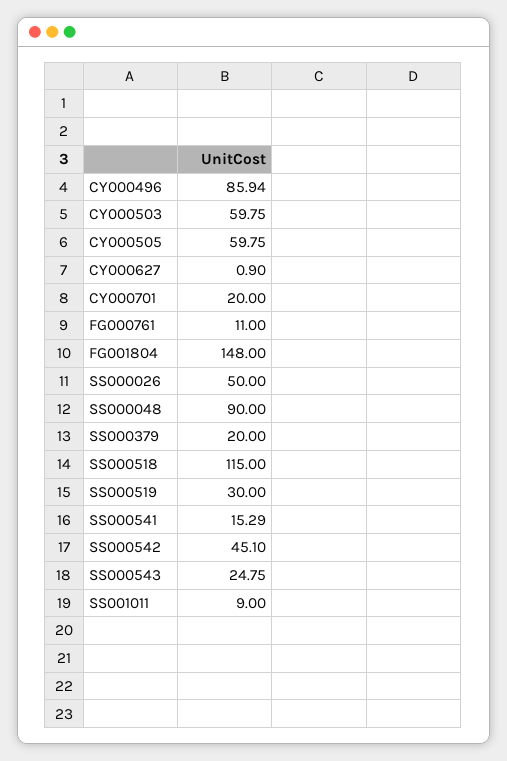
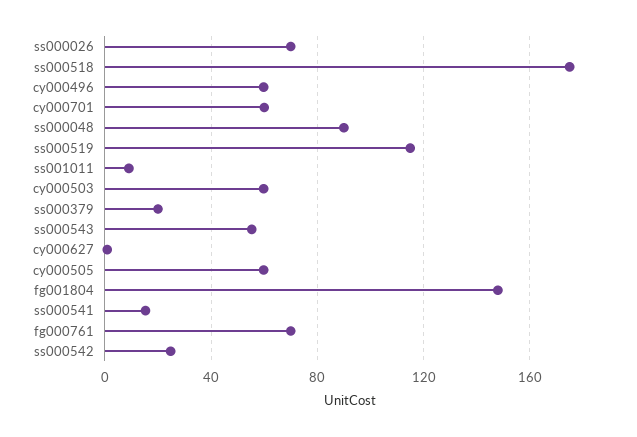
CY000496: 85.94 -> 60
CY000701: 20 -> 60
FG000761: 11 -> 70
SS000026: 50 -> 70
SS000518: 115 -> 175
SS000519: 30 -> 115
SS000542: 45.1 -> 25
SS000543: 24.75 -> 55

